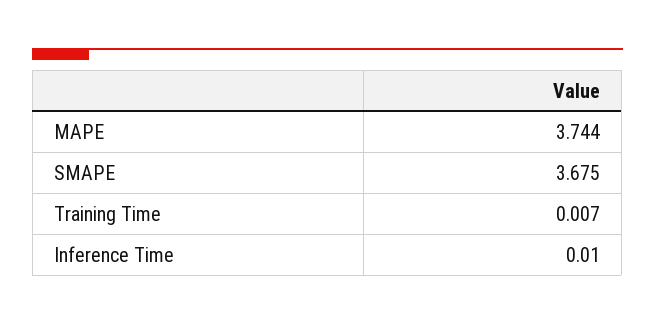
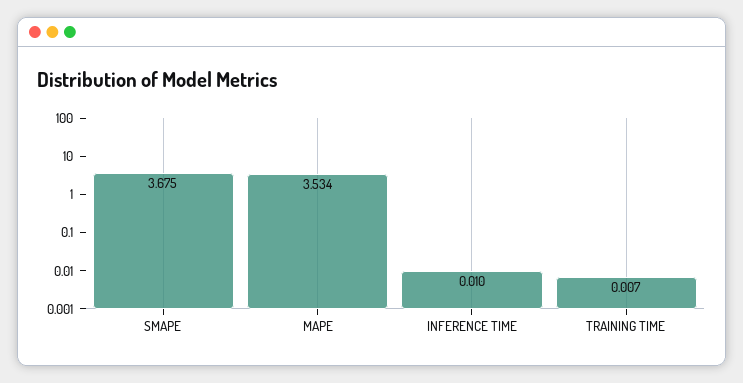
MAPE: 3.744 -> 3.534

